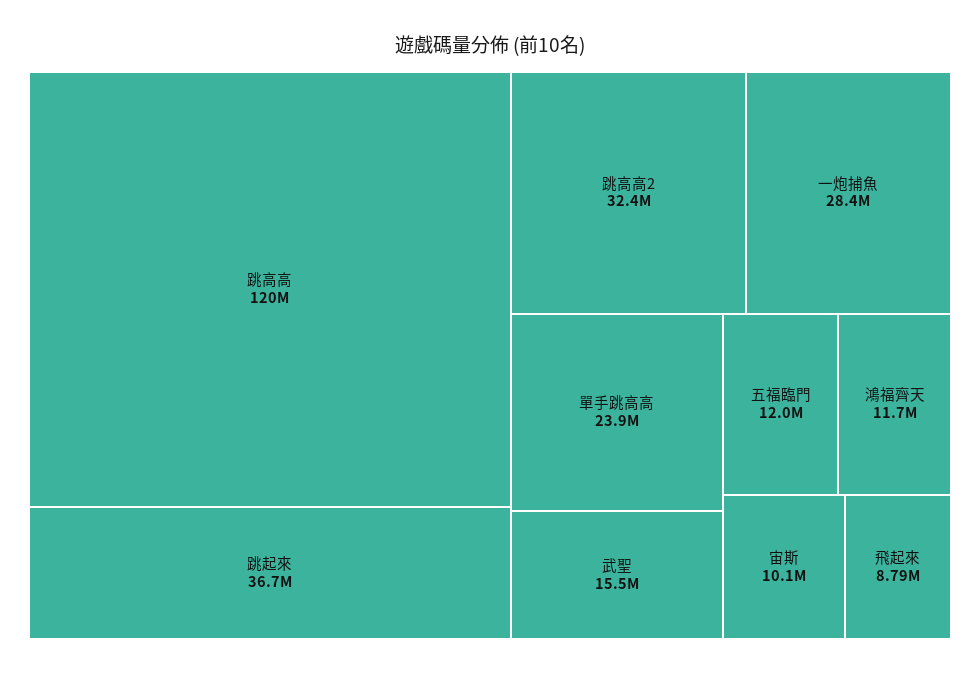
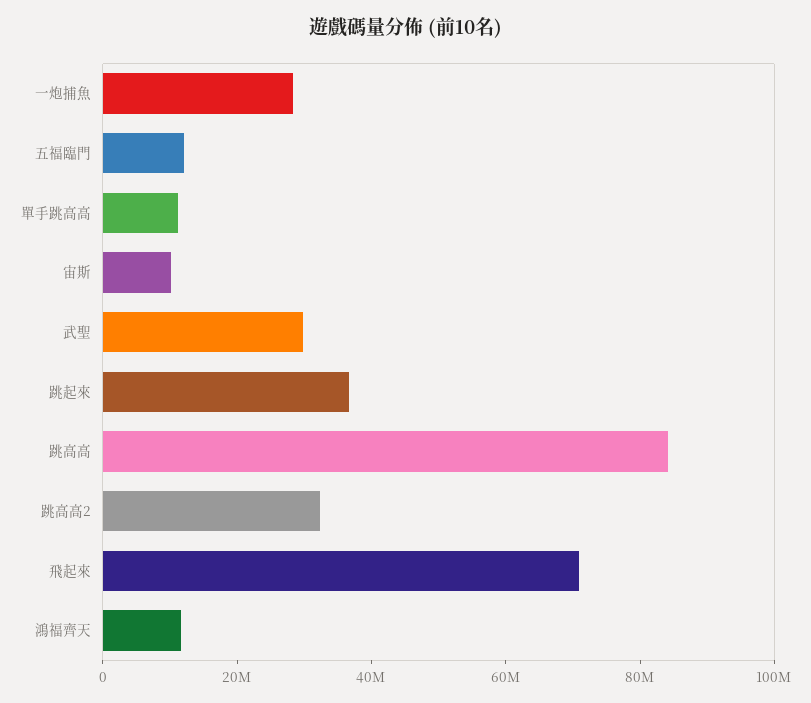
跳高高: 120000000 -> 85000000
單手跳高高: 23900000 -> 10000000
武聖: 15500000 -> 30000000
飛起來: 8790000 -> 70000000

